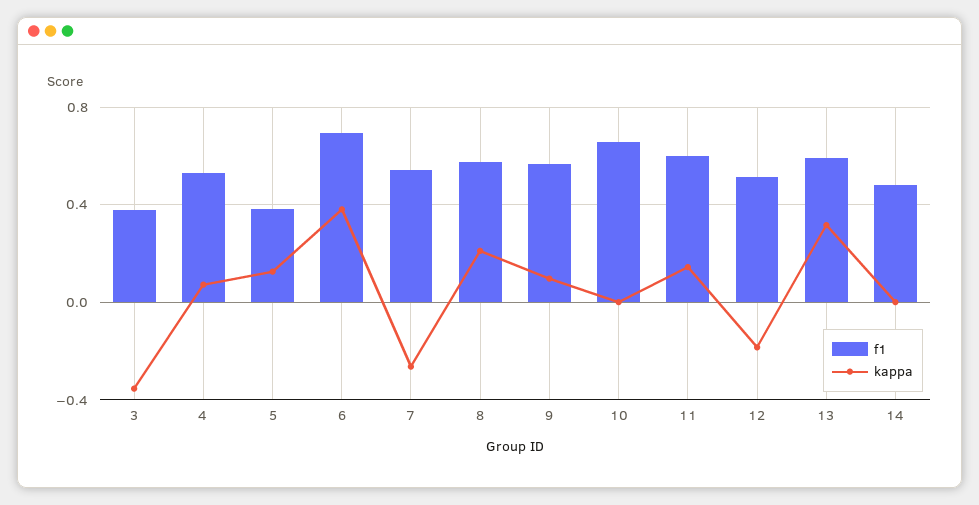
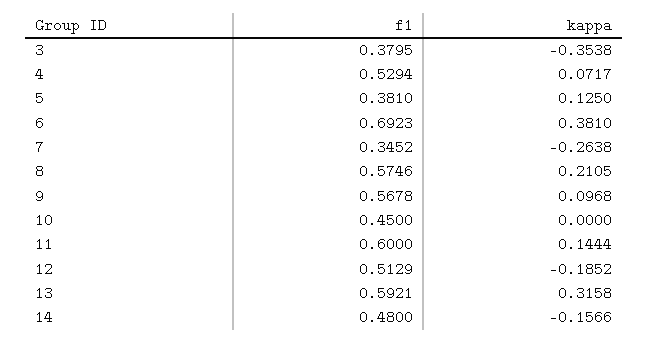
f1, 7: 0.55 -> 0.3452
f1, 10: 0.65 -> 0.45
kappa, 14: 0 -> -0.1566

